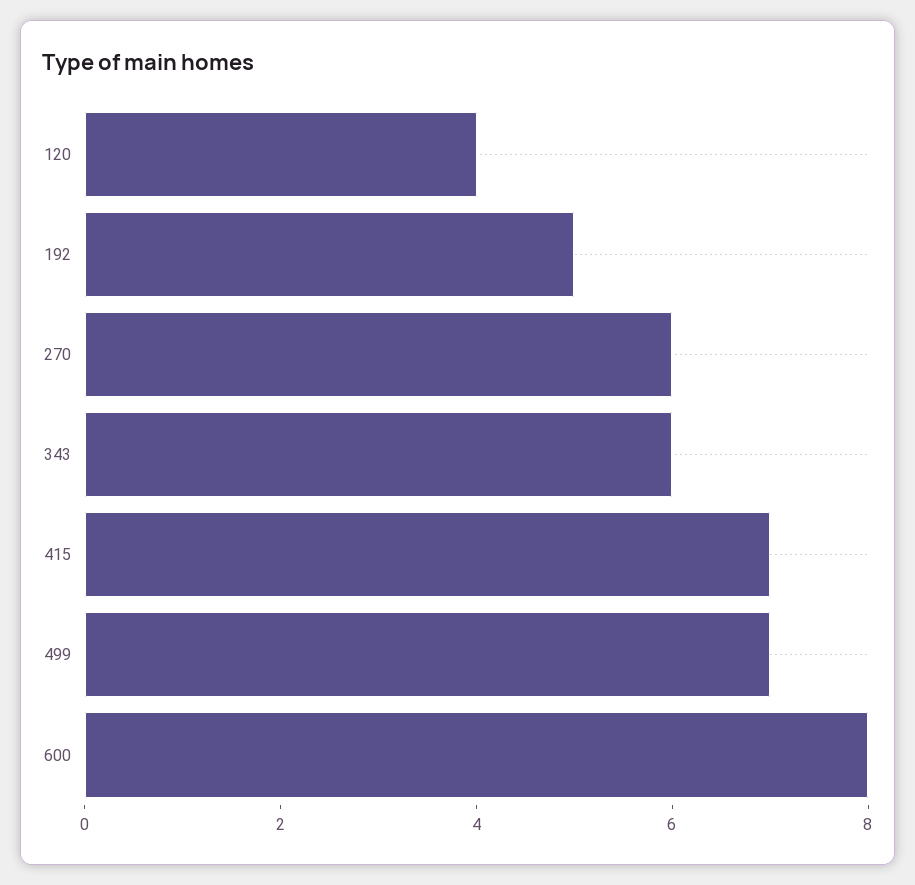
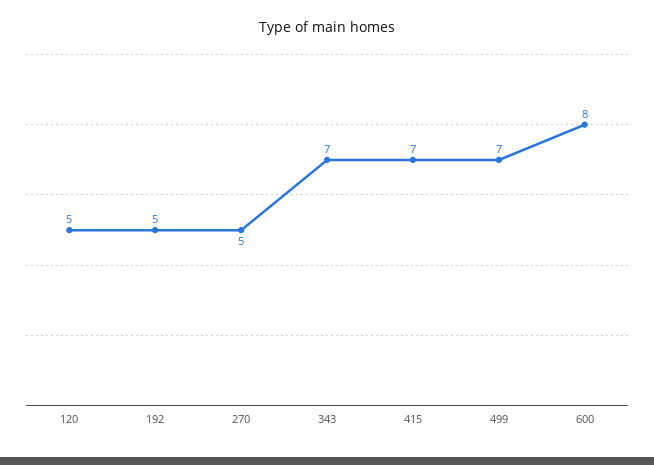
120: 4 -> 5
270: 6 -> 5
343: 6 -> 7

